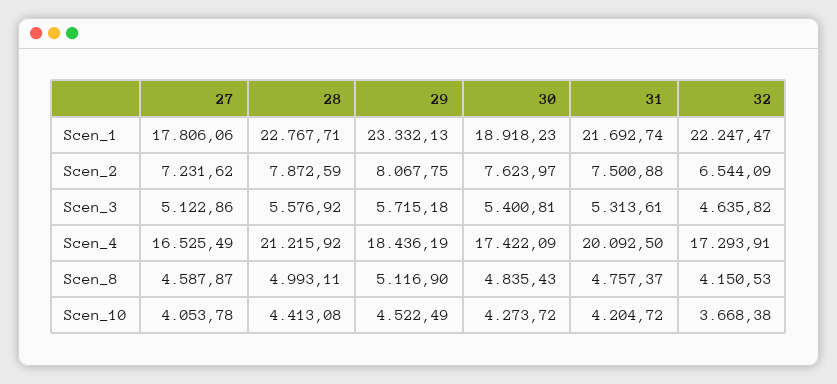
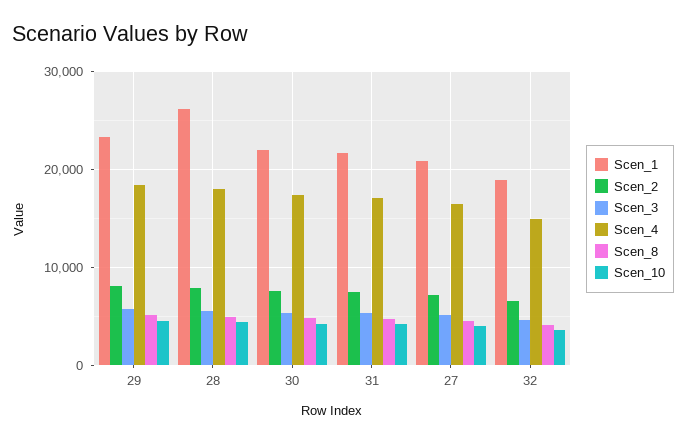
Scen_1, 27: 17806.06 -> 21000
Scen_1, 28: 22767.71 -> 26000
Scen_1, 30: 18918.23 -> 22000
Scen_1, 32: 22247.47 -> 19000
Scen_4, 28: 21215.92 -> 18000
Scen_4, 31: 20092.5 -> 17000
Scen_4, 32: 17293.91 -> 15000

